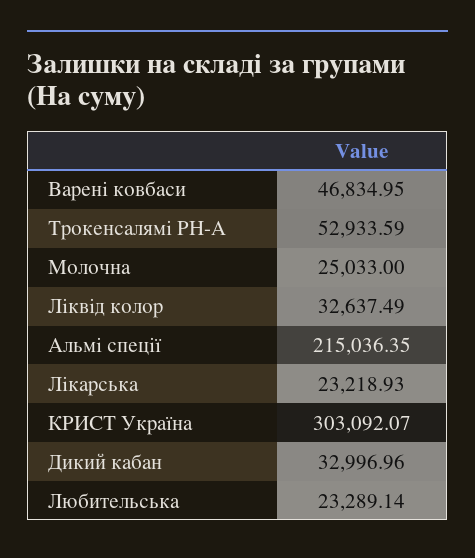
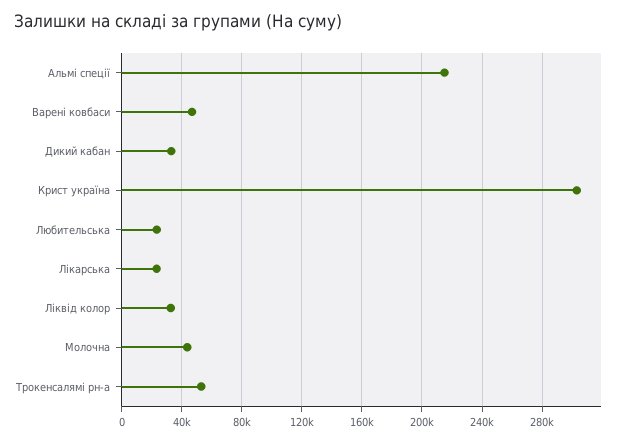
Молочна: 25033 -> 45000

